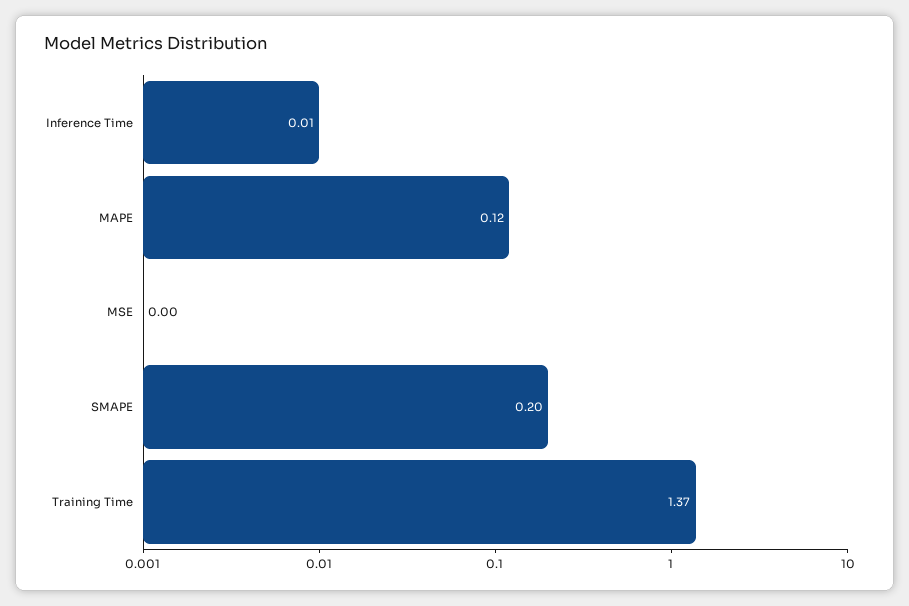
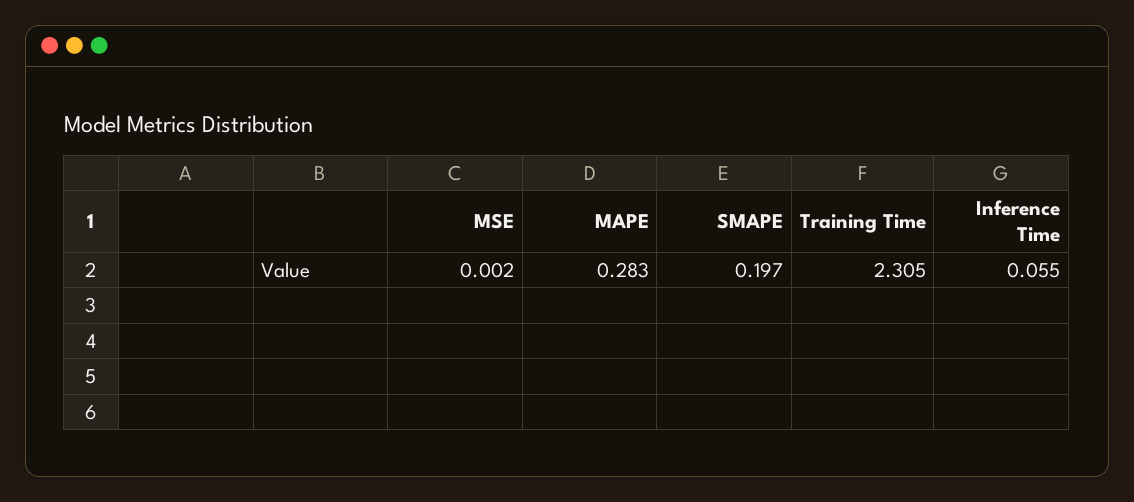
Inference Time: 0.01 -> 0.055
MAPE: 0.12 -> 0.283
Training Time: 1.37 -> 2.305

